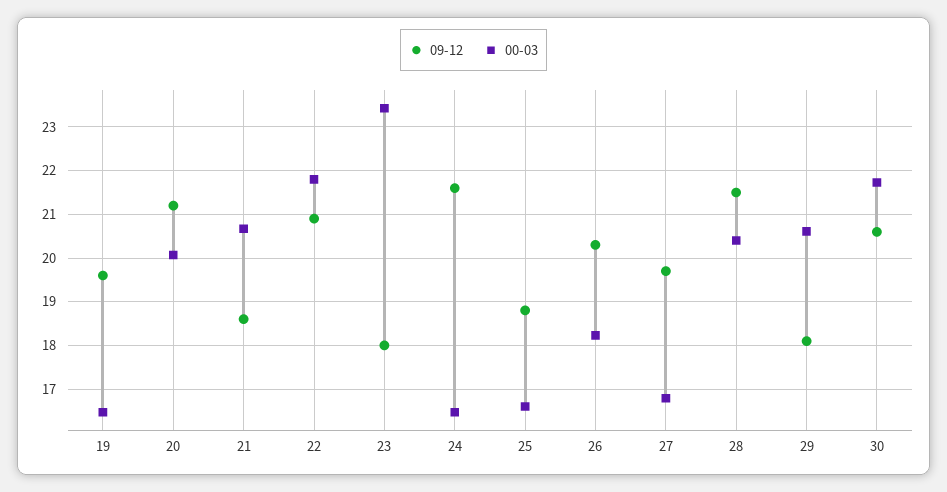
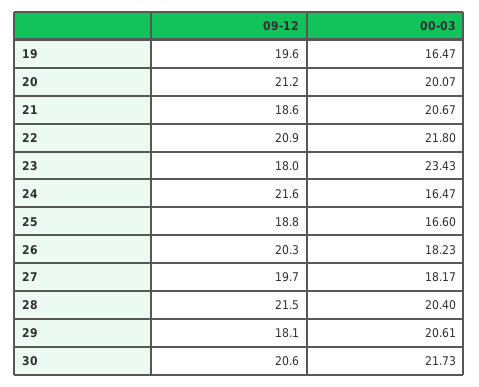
00-03, 27: 16.8 -> 18.17

